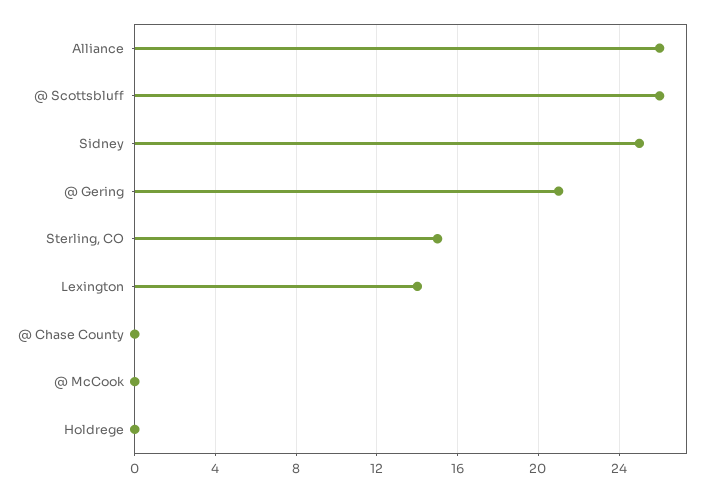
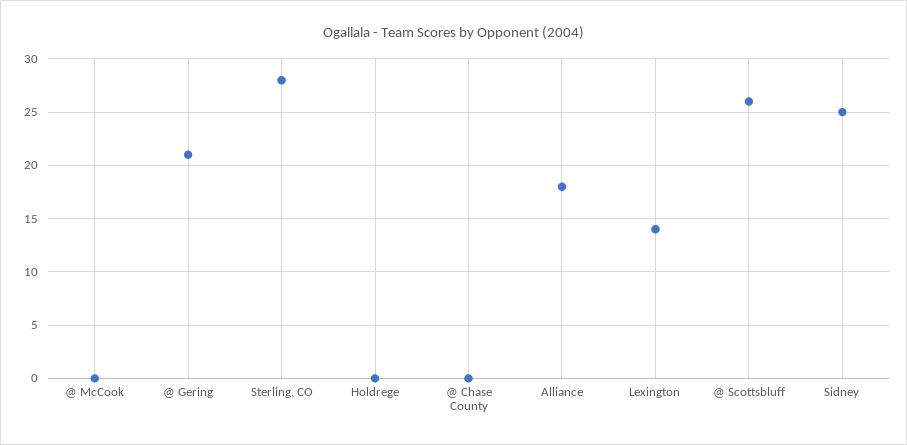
Alliance: 26 -> 18
Sterling, CO: 15 -> 28

